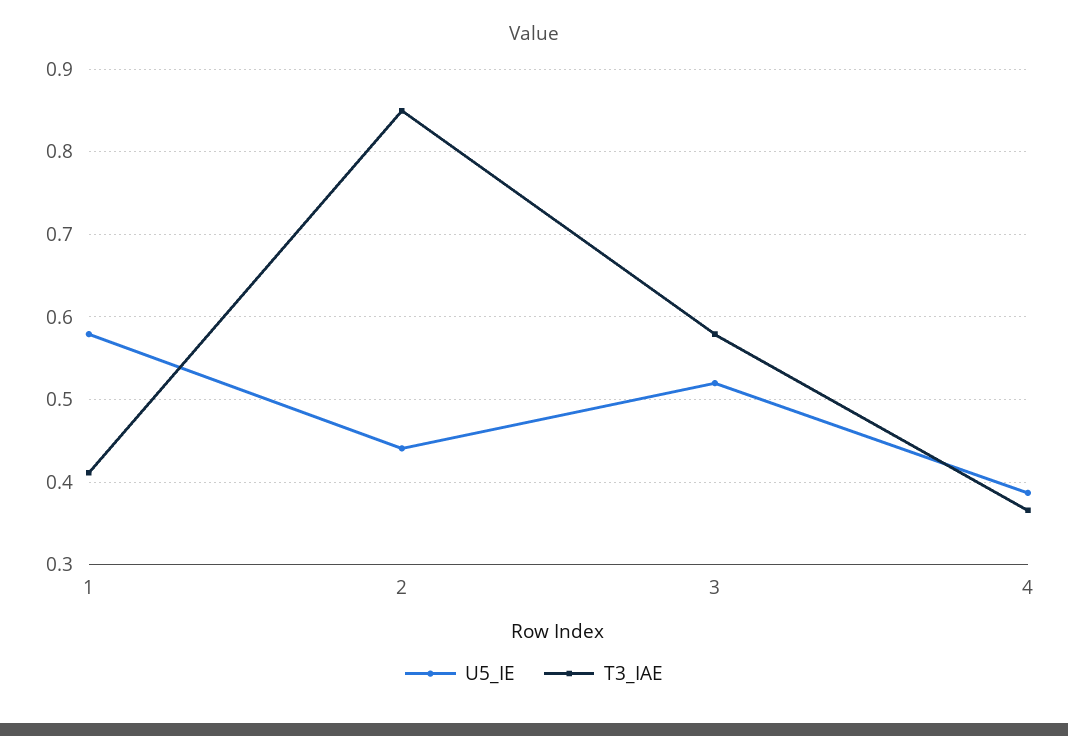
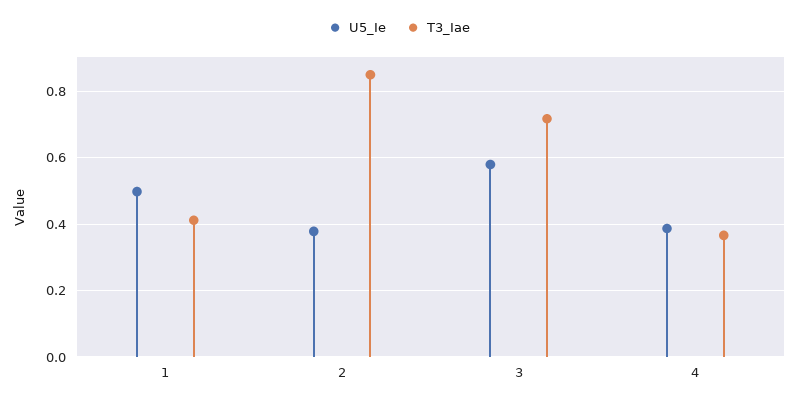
U5_IE, 1: 0.58 -> 0.5
U5_IE, 2: 0.44 -> 0.38
U5_IE, 3: 0.52 -> 0.58
T3_IAE, 3: 0.58 -> 0.72

